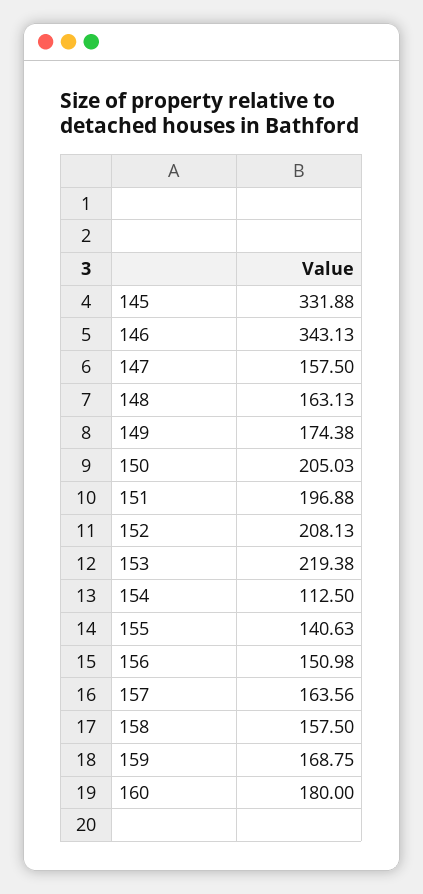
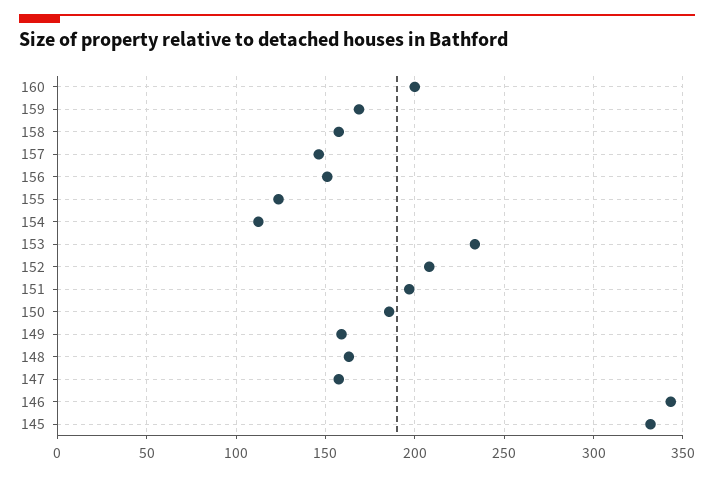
149: 174.38 -> 160
150: 205.03 -> 185
153: 219.38 -> 235
155: 140.63 -> 125
157: 163.56 -> 145
160: 180 -> 200

